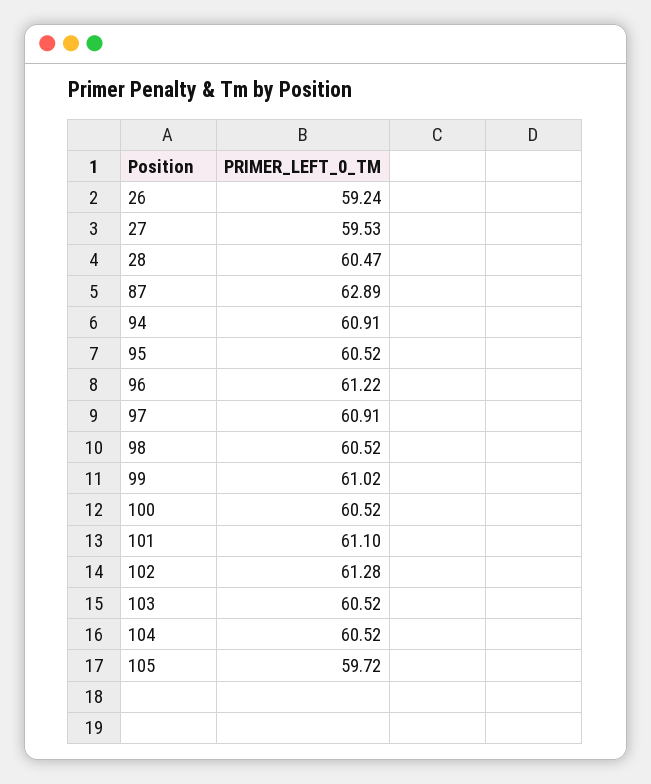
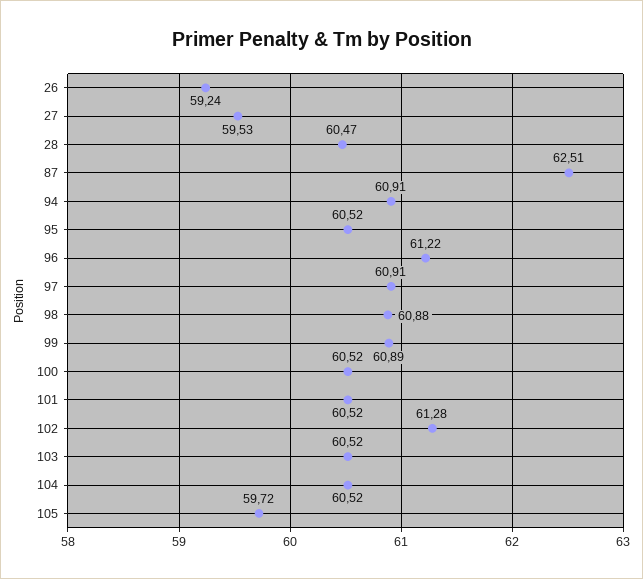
87: 62.89 -> 62.51
98: 60.52 -> 60.88
99: 61.02 -> 60.89
101: 61.1 -> 60.52

